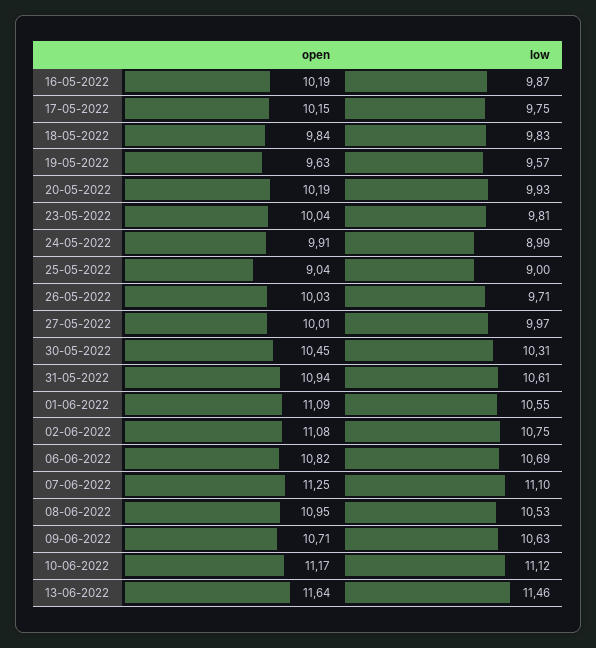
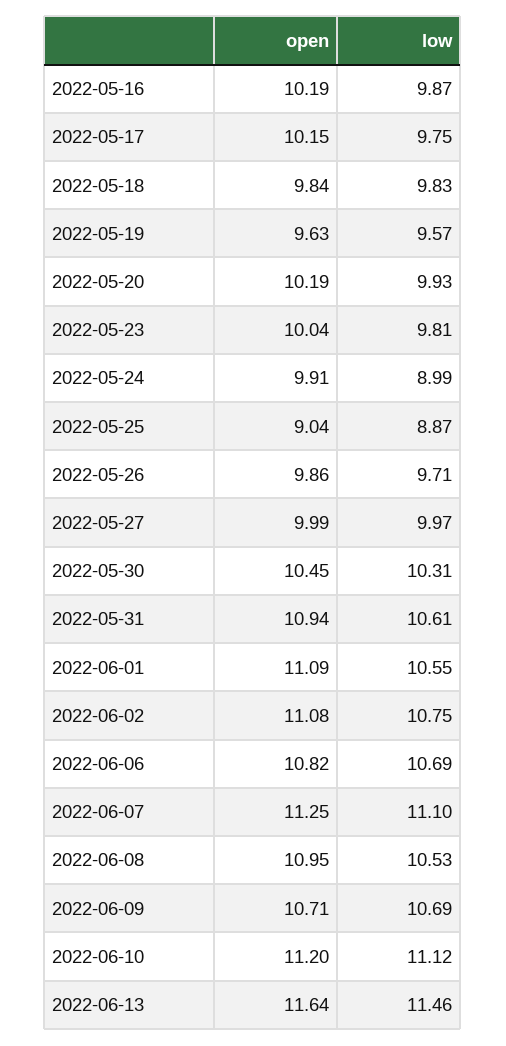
low, 25-05-2022: 9 -> 8.87
open, 26-05-2022: 10.03 -> 9.86
open, 27-05-2022: 10.01 -> 9.99
low, 09-06-2022: 10.63 -> 10.69
open, 10-06-2022: 11.17 -> 11.2

